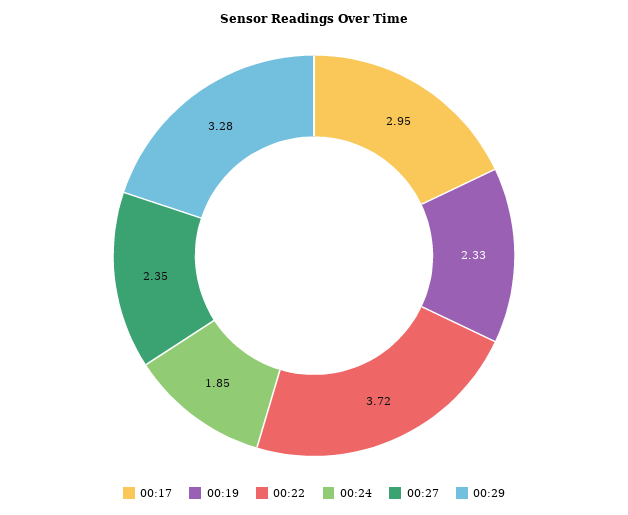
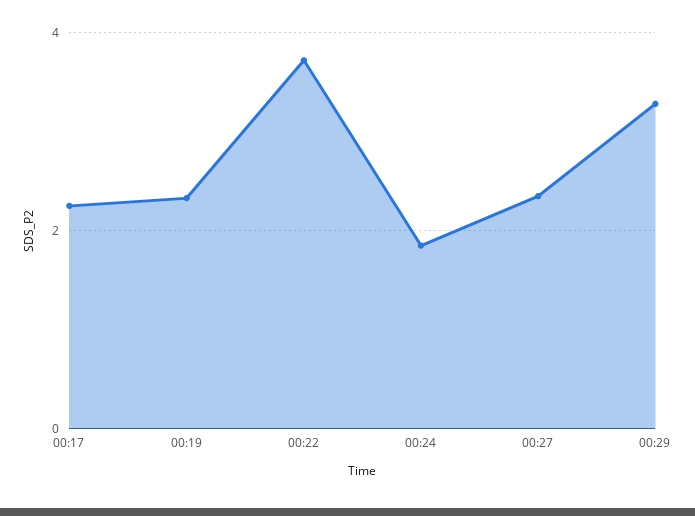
00:17: 2.95 -> 2.2

